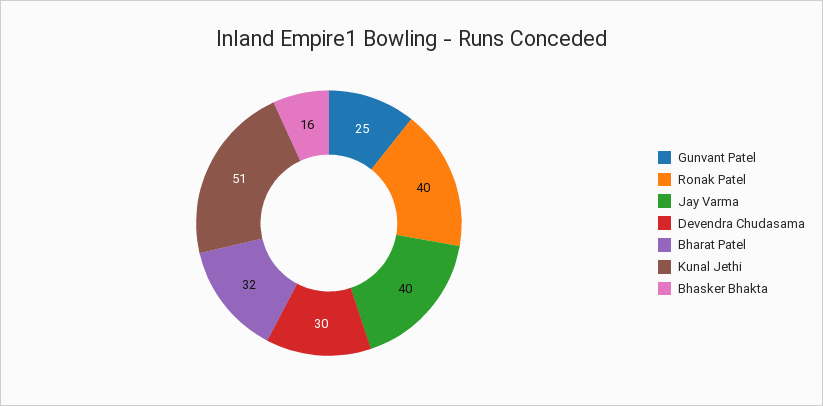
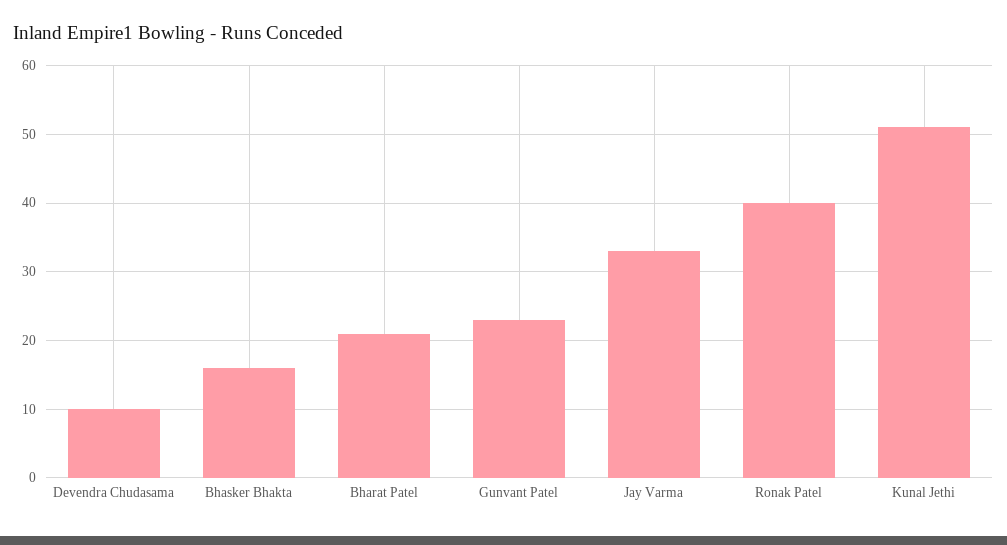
Gunvant Patel: 25 -> 23
Jay Varma: 40 -> 33
Devendra Chudasama: 30 -> 10
Bharat Patel: 32 -> 21

